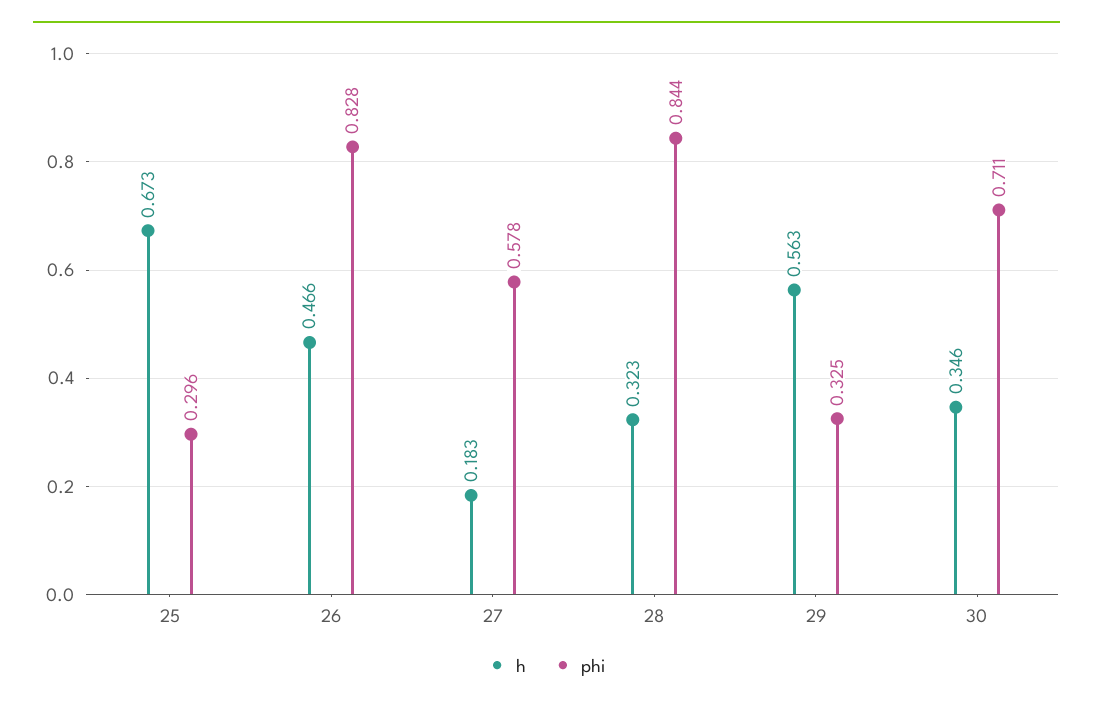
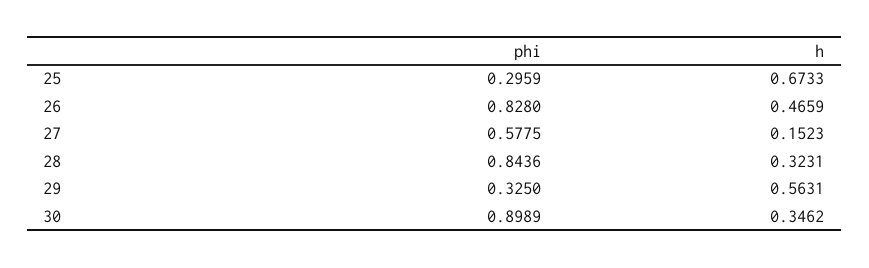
h, 27: 0.183 -> 0.1523
phi, 30: 0.711 -> 0.8989

